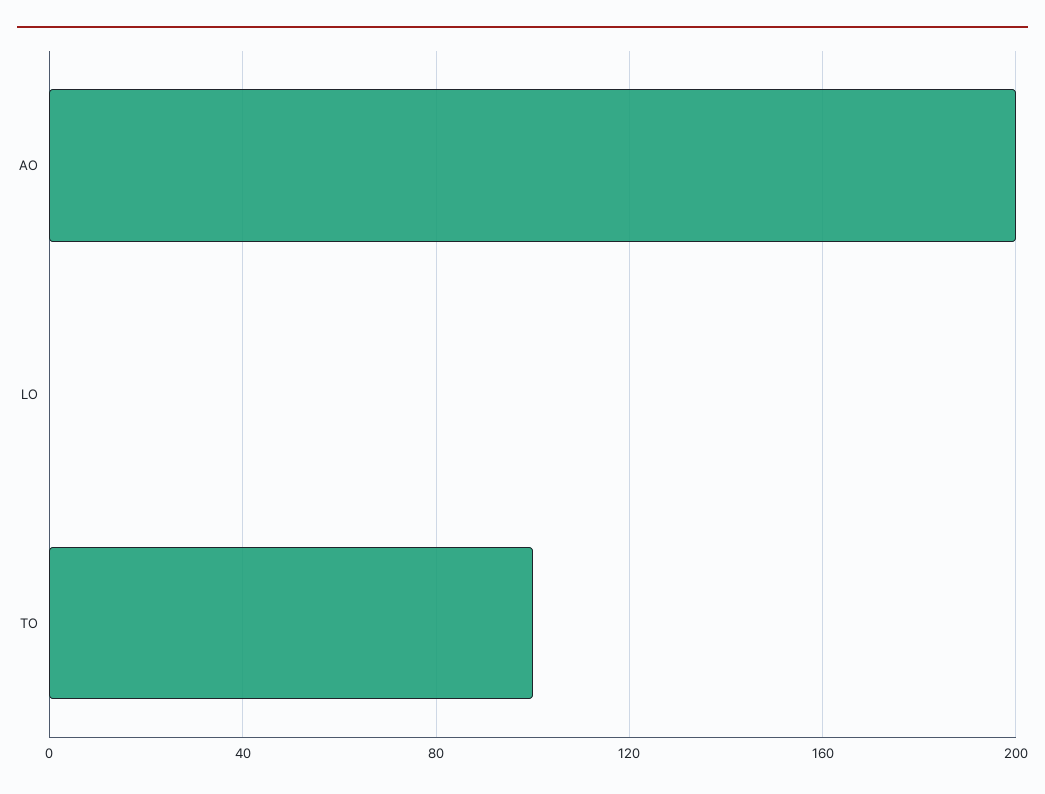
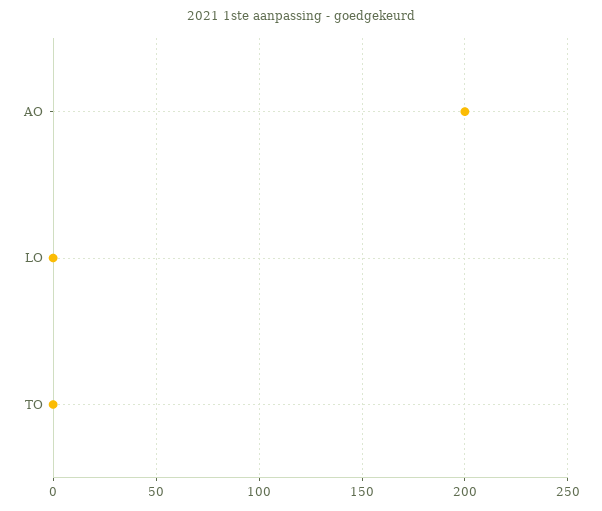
TO: 100 -> 0

